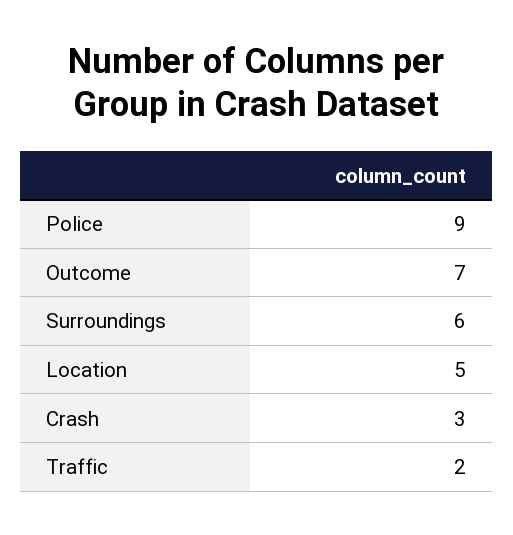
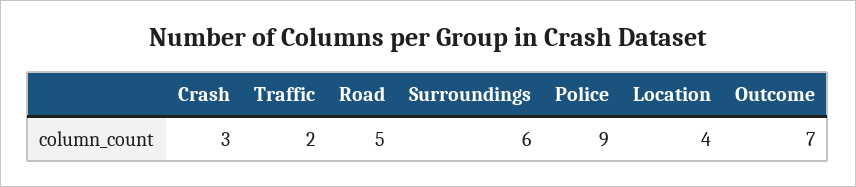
Location: 5 -> 4
Road: none -> 5

